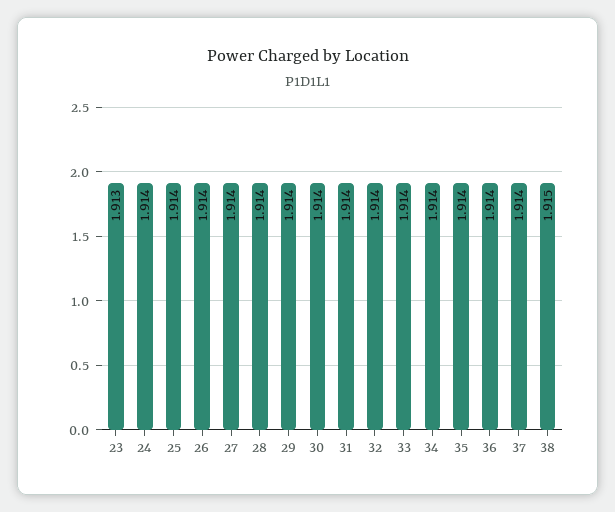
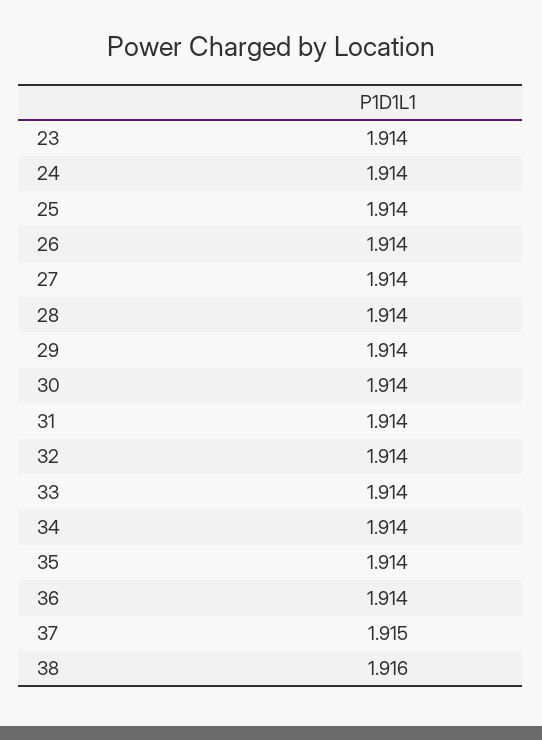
23: 1.913 -> 1.914
37: 1.914 -> 1.915
38: 1.915 -> 1.916

